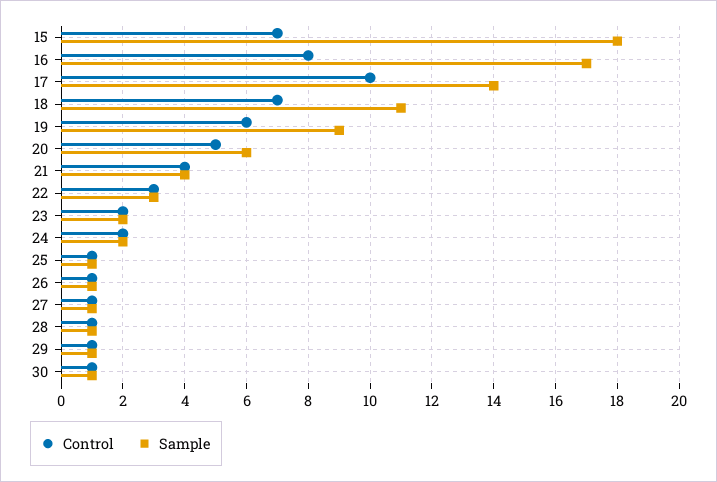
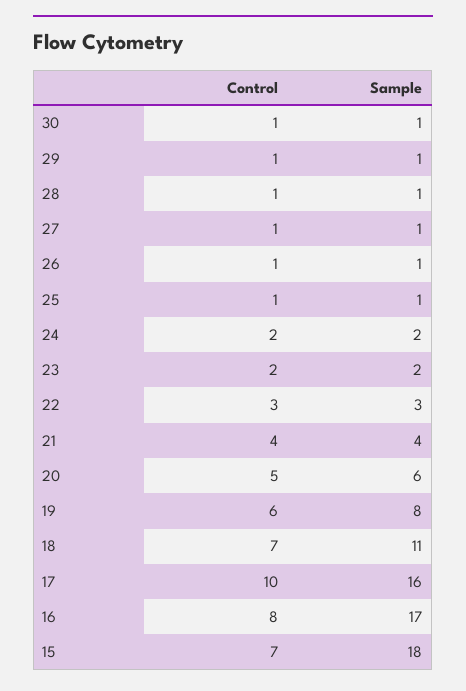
Sample, 17: 14 -> 16
Sample, 19: 9 -> 8

